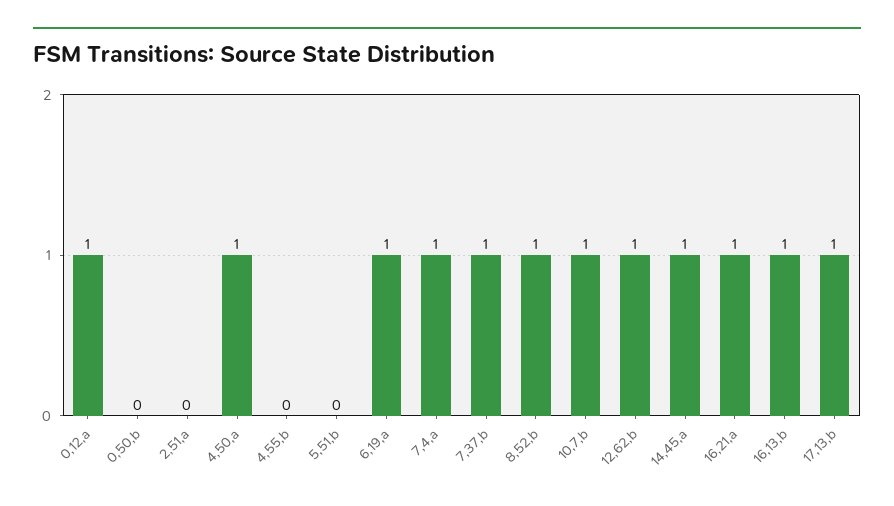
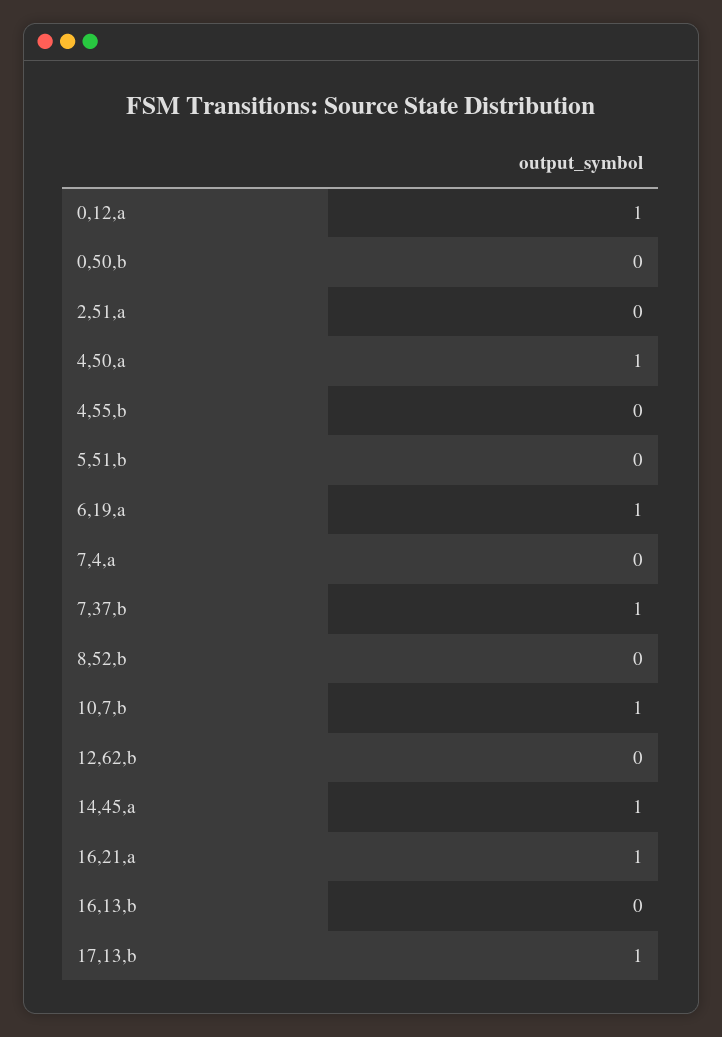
7,4,a: 1 -> 0
8,52,b: 1 -> 0
12,62,b: 1 -> 0
16,13,b: 1 -> 0

